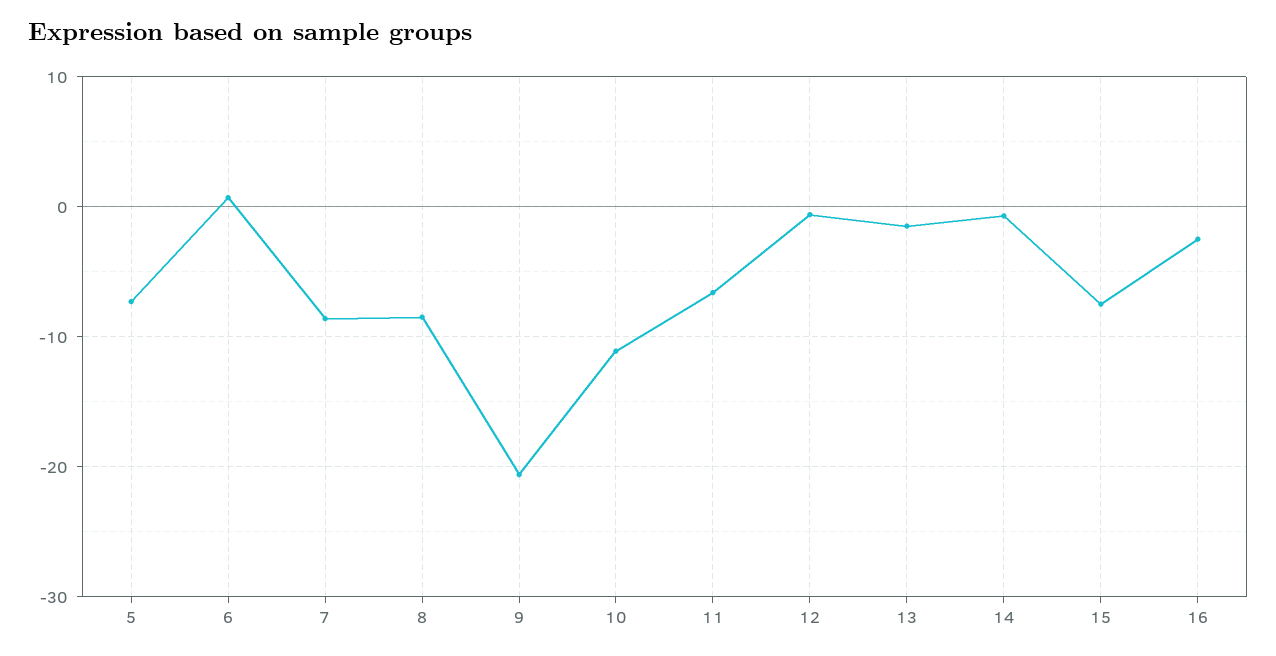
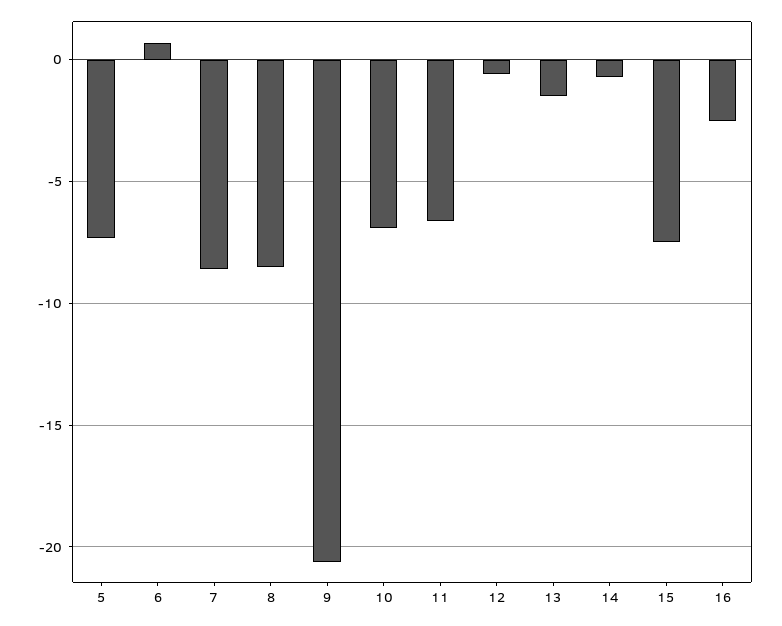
10: -11 -> -7

